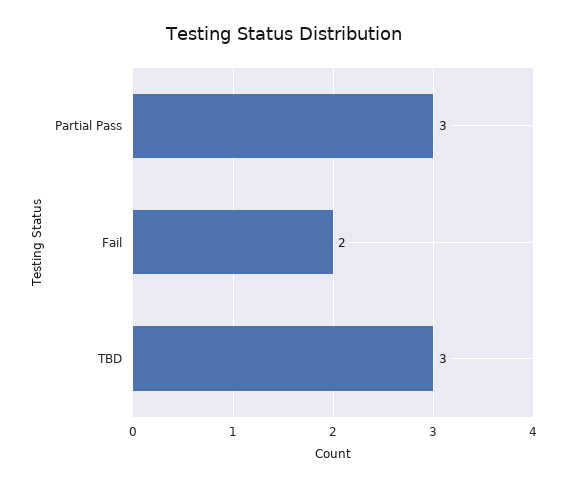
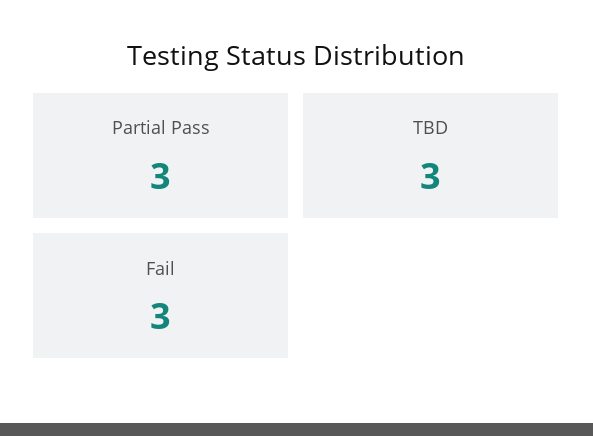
Fail: 2 -> 3

